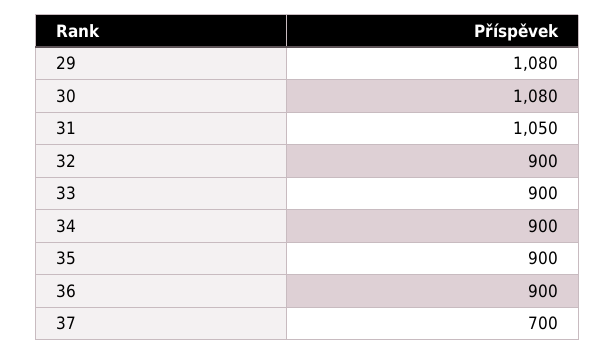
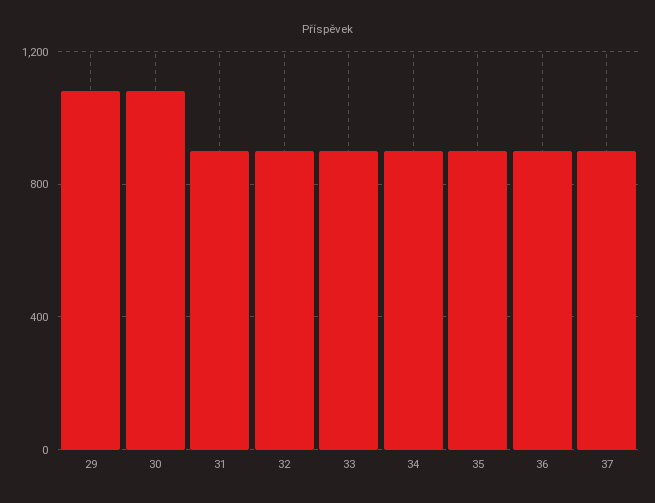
31: 1050 -> 900
37: 700 -> 900

